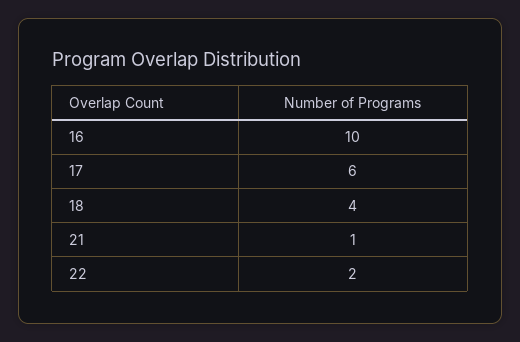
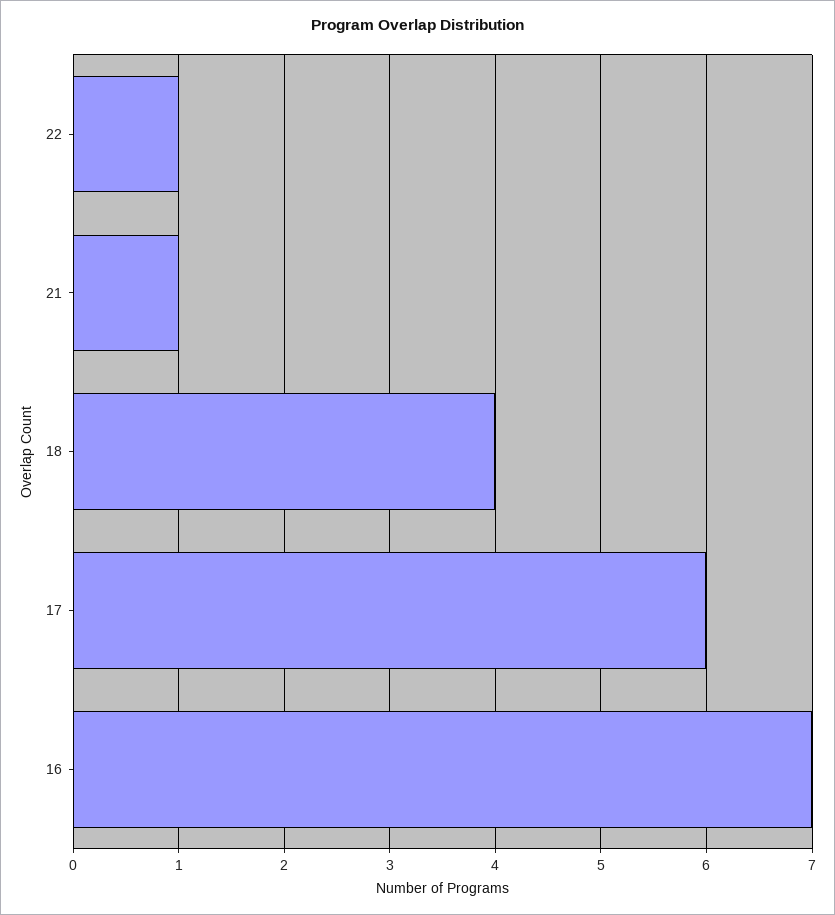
16: 10 -> 7
22: 2 -> 1

